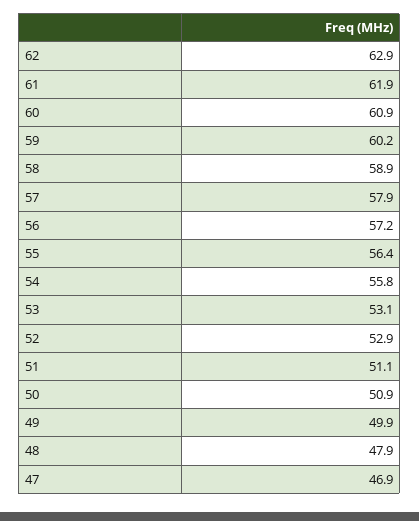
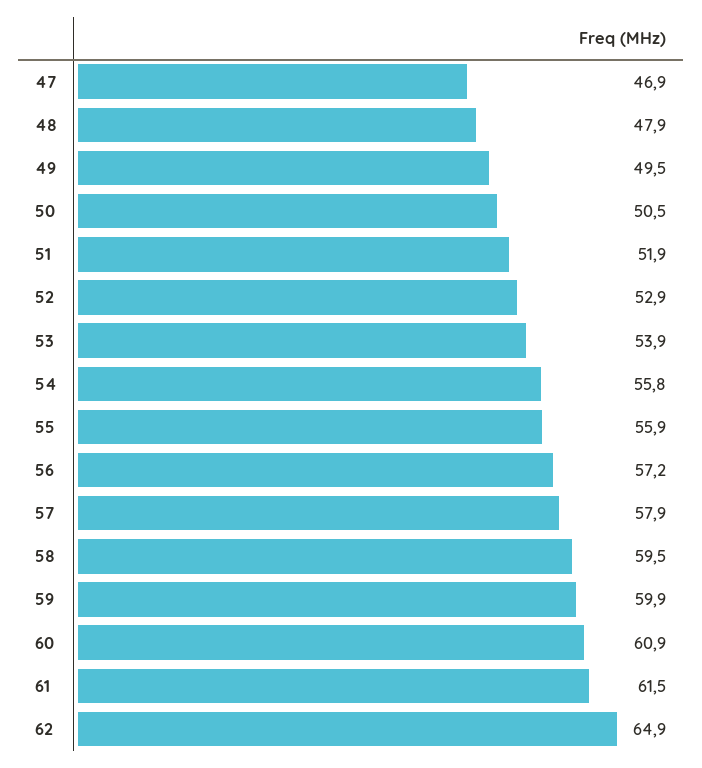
62: 62.9 -> 64.9
61: 61.9 -> 61.5
59: 60.2 -> 59.9
58: 58.9 -> 59.5
55: 56.4 -> 55.9
53: 53.1 -> 53.9
51: 51.1 -> 51.9
50: 50.9 -> 50.5
49: 49.9 -> 49.5

